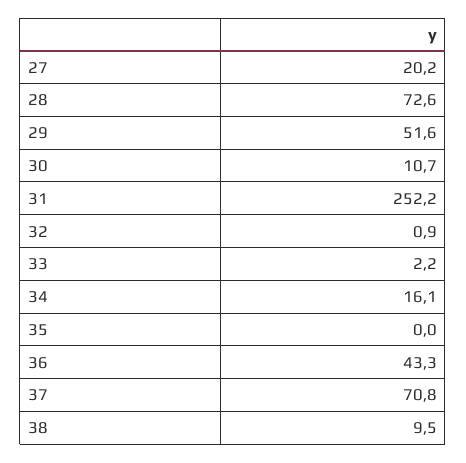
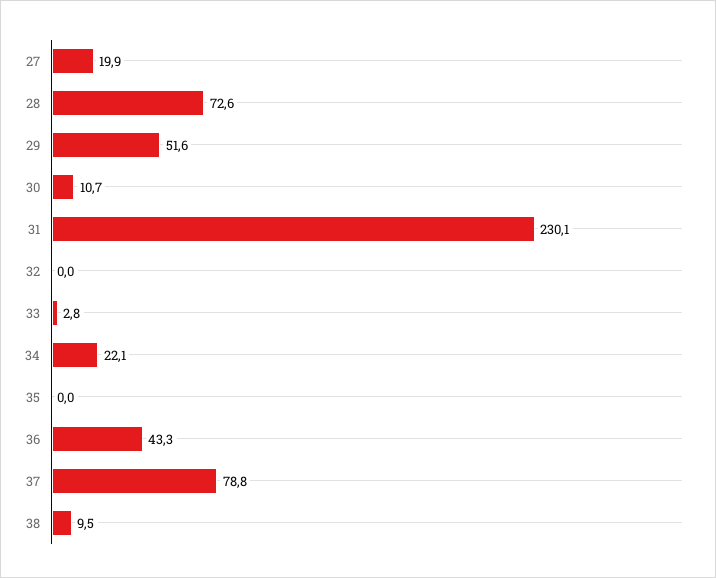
27: 20.2 -> 19.9
31: 252.2 -> 230.1
32: 0.9 -> 0
33: 2.2 -> 2.8
34: 16.1 -> 22.1
37: 70.8 -> 78.8

